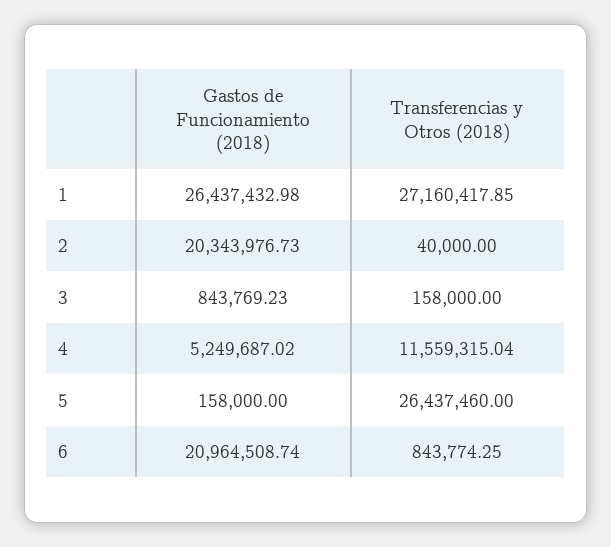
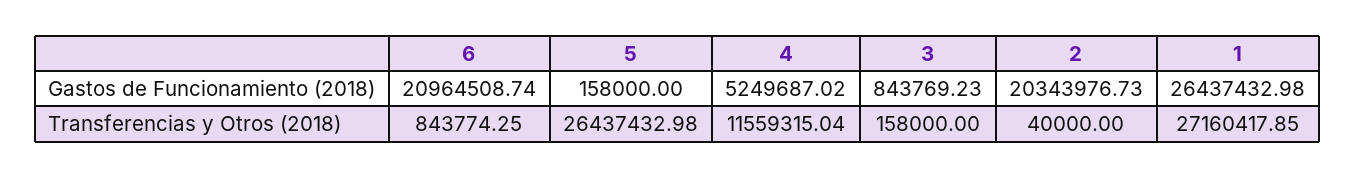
Transferencias y Otros (2018), 5: 26437460 -> 26437432.98

